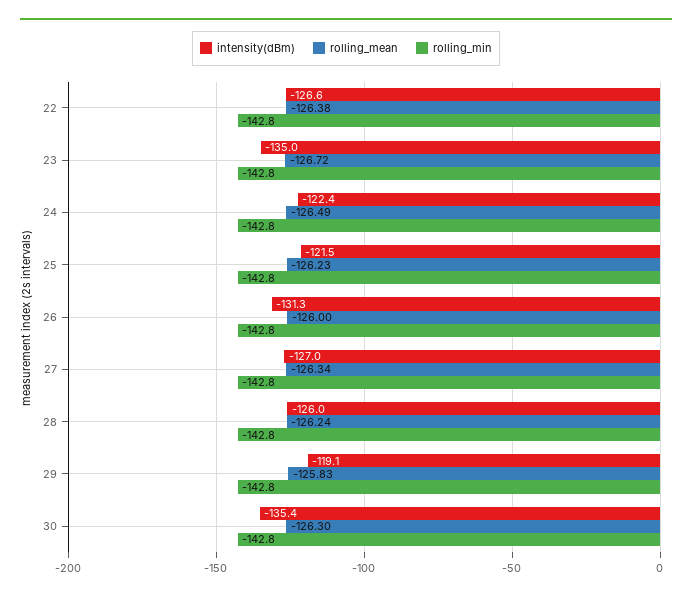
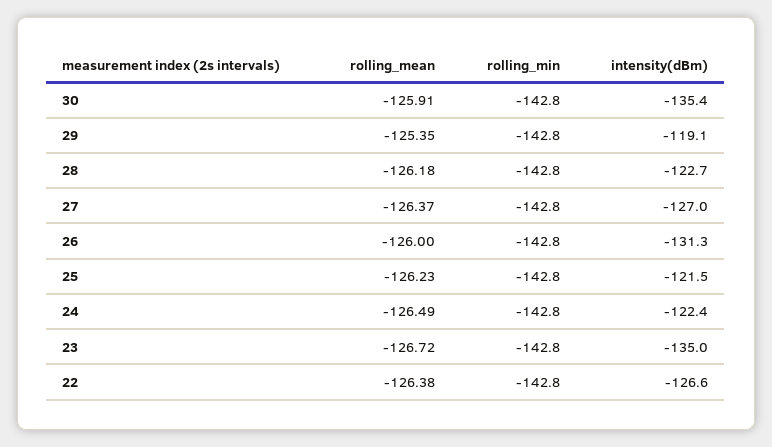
rolling_mean, 27: -126.34 -> -126.37
intensity(dBm), 28: -126 -> -122.7
rolling_mean, 28: -126.24 -> -126.18
rolling_mean, 29: -125.83 -> -125.35
rolling_mean, 30: -126.3 -> -125.91

